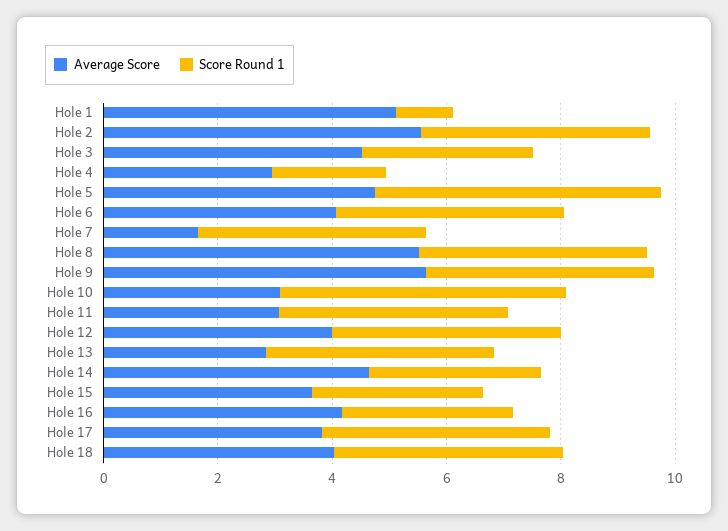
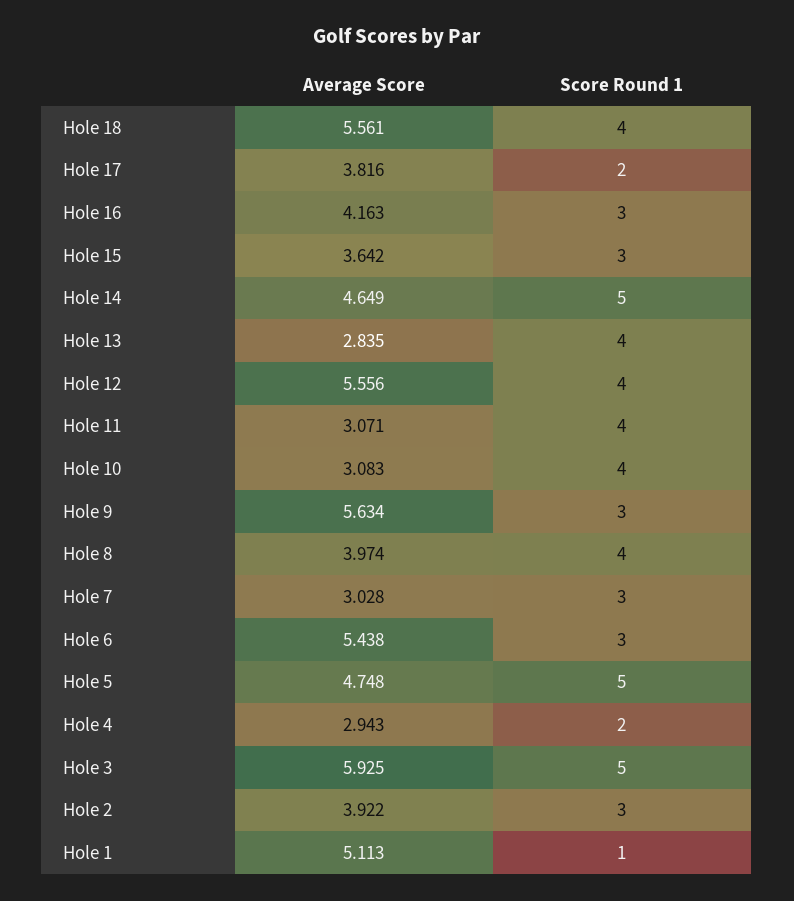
Average Score, Hole 2: 5.5 -> 3.922
Score Round 1, Hole 2: 4 -> 3
Average Score, Hole 3: 4.5 -> 5.925
Score Round 1, Hole 3: 3 -> 5
Average Score, Hole 6: 4 -> 5.438
Score Round 1, Hole 6: 4 -> 3
Average Score, Hole 7: 1.5 -> 3.028
Score Round 1, Hole 7: 4 -> 3
Average Score, Hole 8: 5.5 -> 3.974
Score Round 1, Hole 9: 4 -> 3
Score Round 1, Hole 10: 5 -> 4
Average Score, Hole 12: 4 -> 5.556
Score Round 1, Hole 14: 3 -> 5
Score Round 1, Hole 17: 4 -> 2
Average Score, Hole 18: 4 -> 5.561

